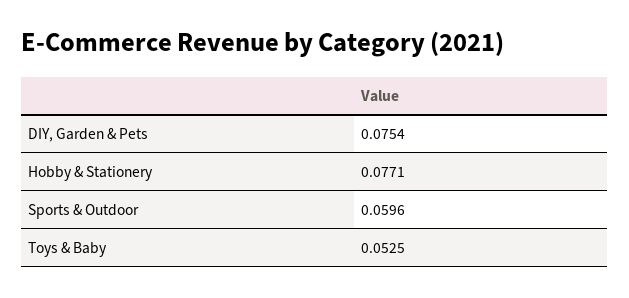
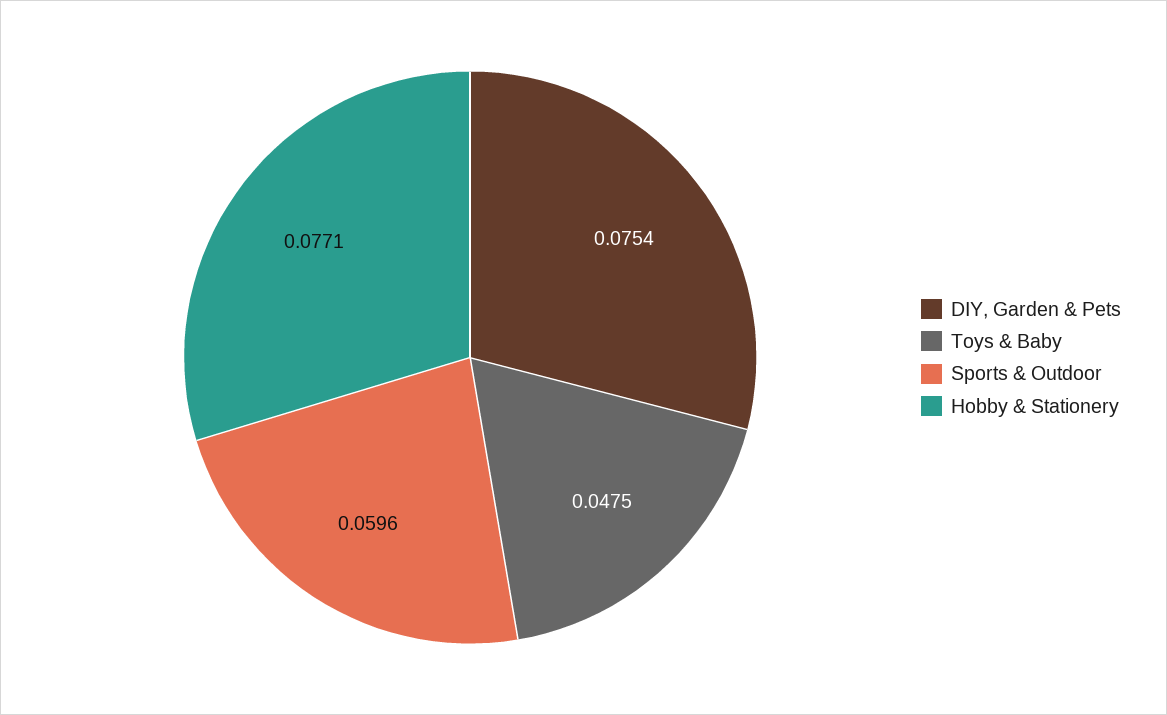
Toys & Baby: 0.0525 -> 0.0475

